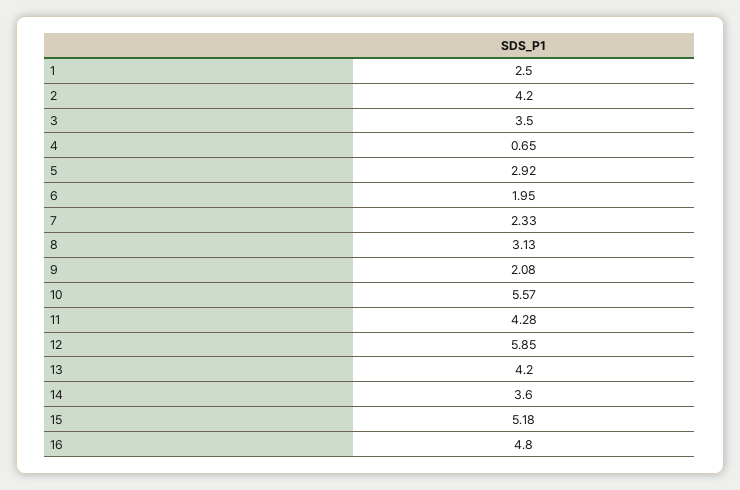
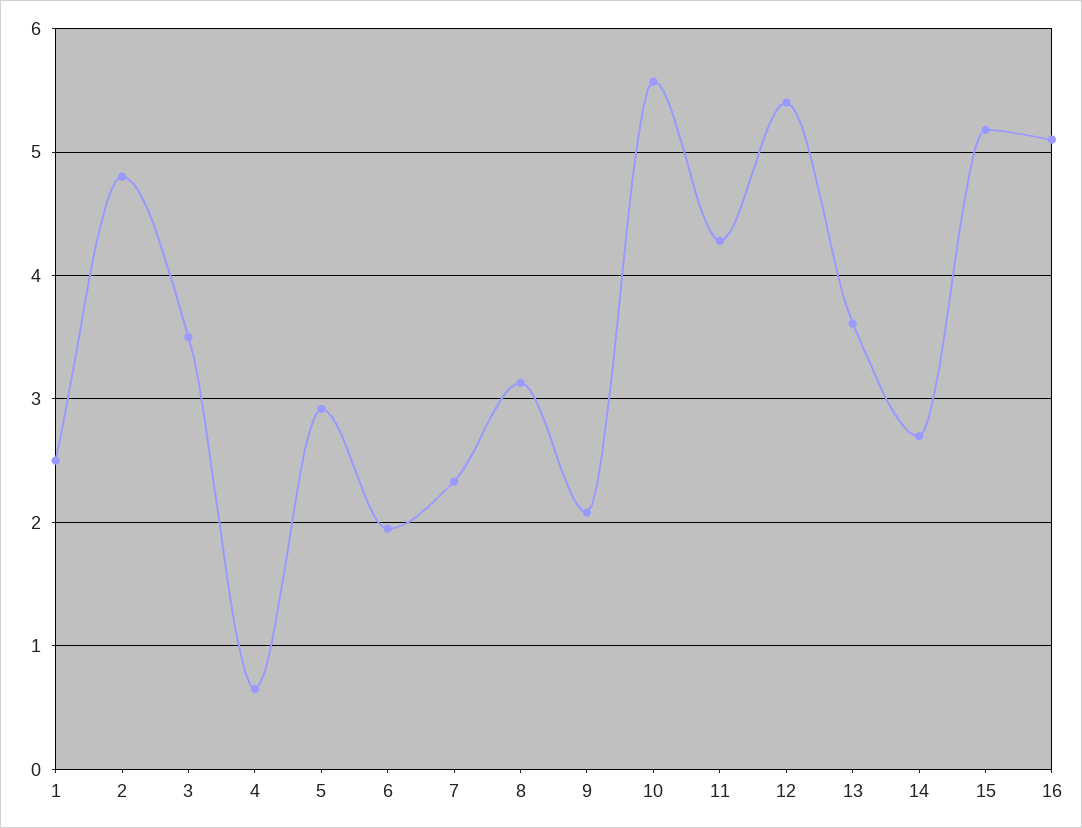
2: 4.2 -> 4.8
12: 5.85 -> 5.4
13: 4.2 -> 3.6
14: 3.6 -> 2.7
16: 4.8 -> 5.1

